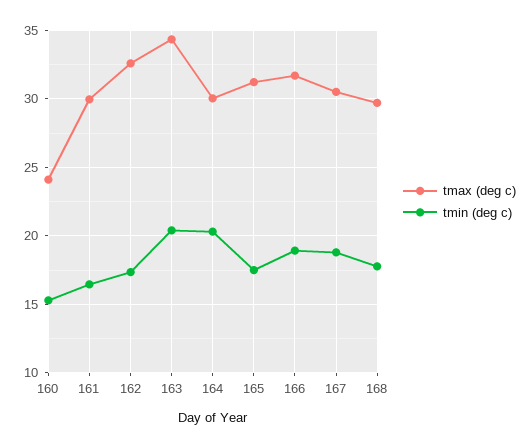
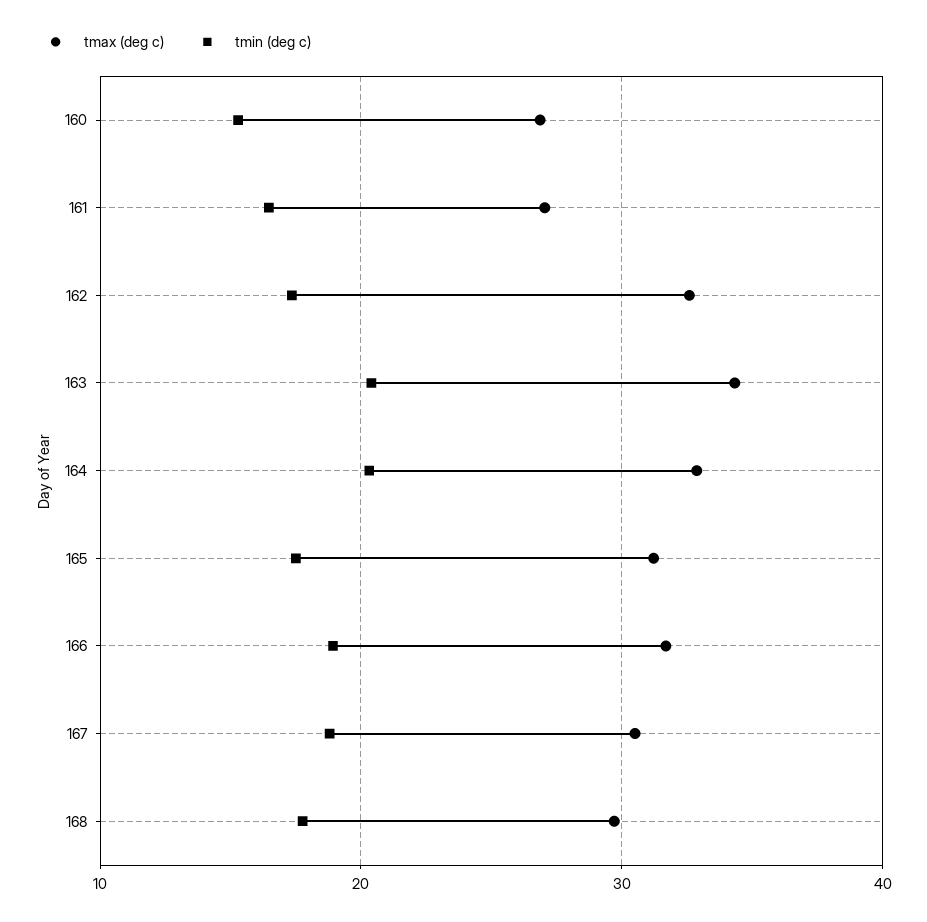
tmax (deg c), 160: 24 -> 27
tmax (deg c), 161: 30 -> 27
tmax (deg c), 164: 30 -> 33

